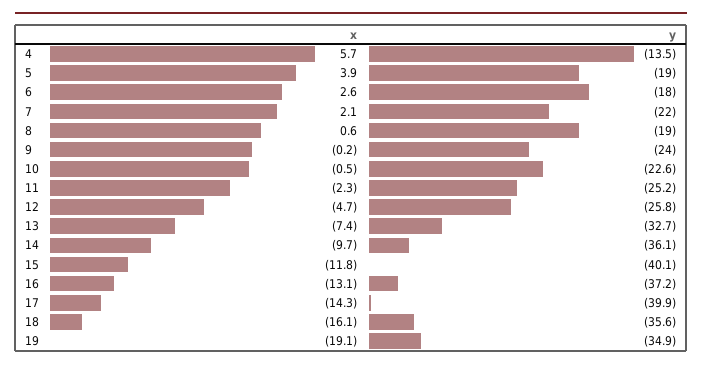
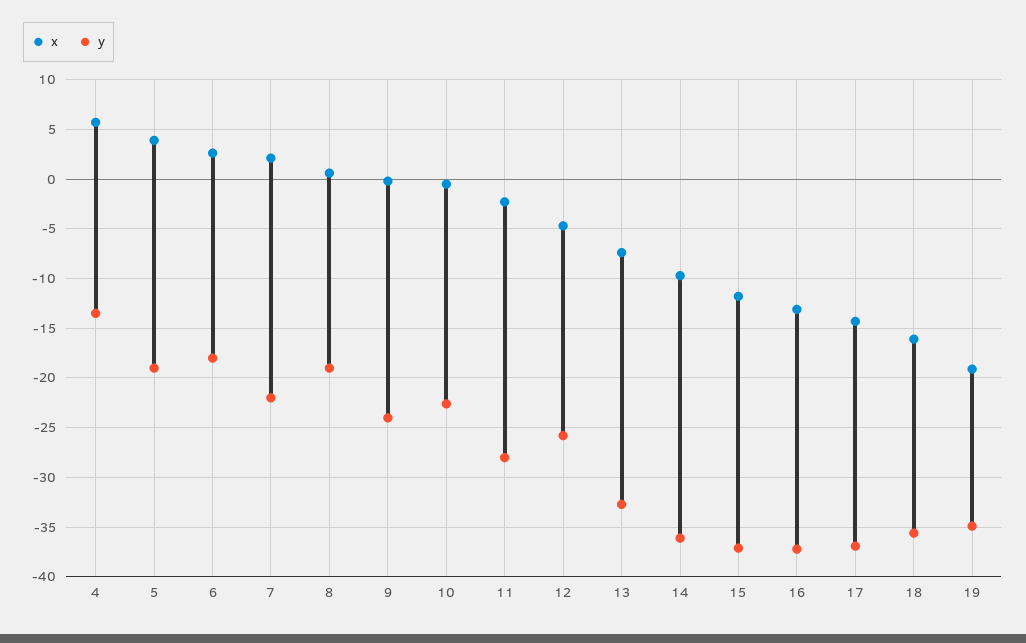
y, 11: -25.2 -> -28
y, 15: -40.1 -> -37
y, 17: -39.9 -> -37

